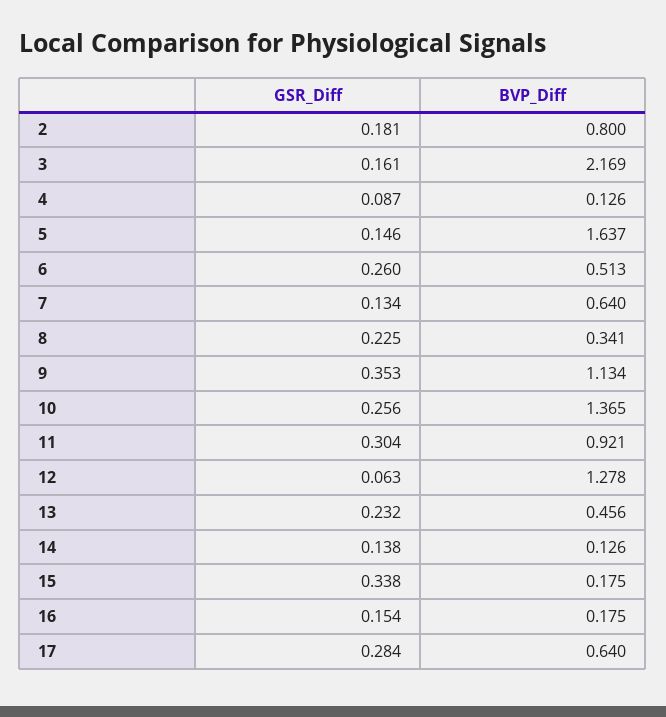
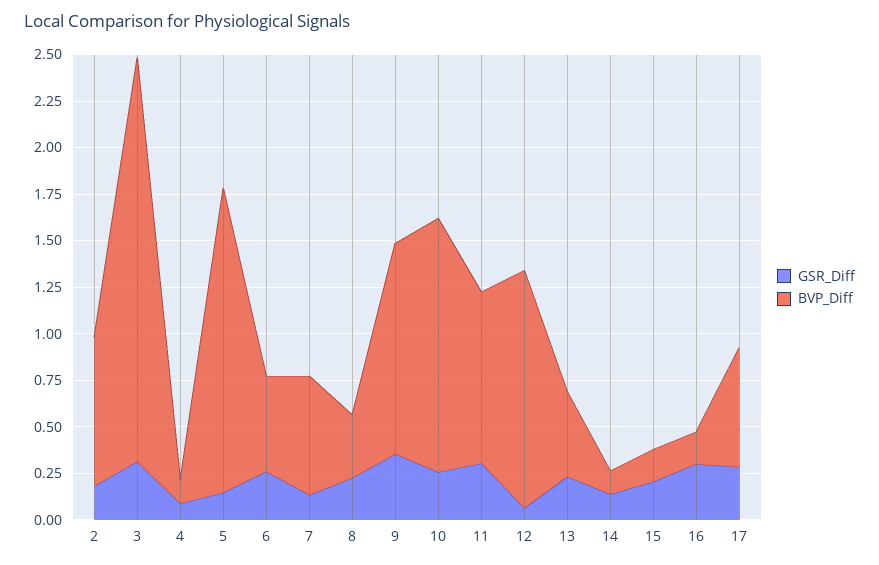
GSR_Diff, 3: 0.161 -> 0.3
GSR_Diff, 15: 0.338 -> 0.2
GSR_Diff, 16: 0.154 -> 0.3

